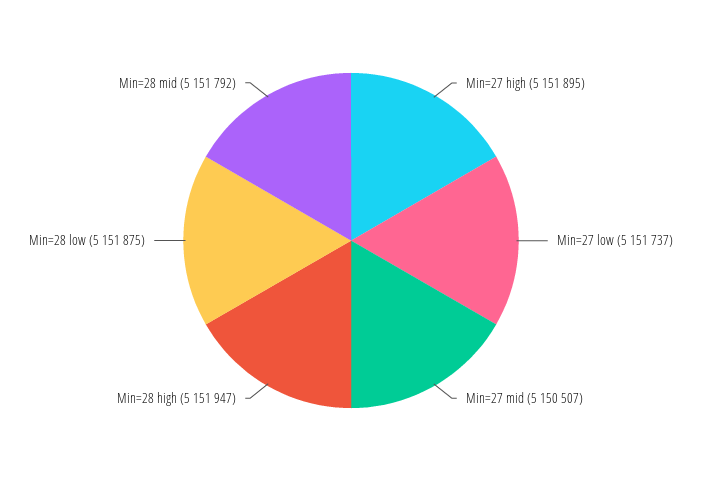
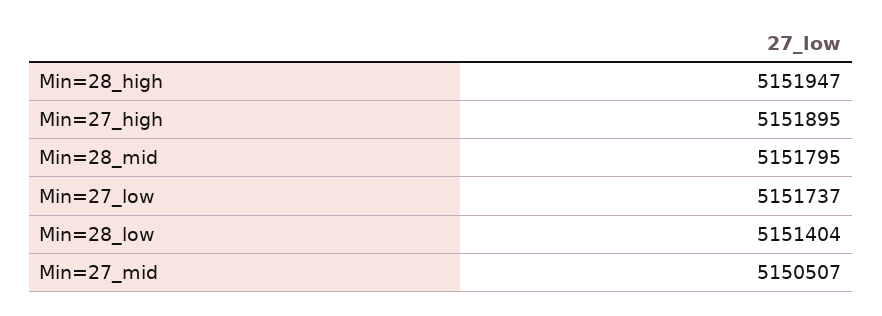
Min=28 low: 5151875 -> 5151404
Min=28 mid: 5151792 -> 5151795

